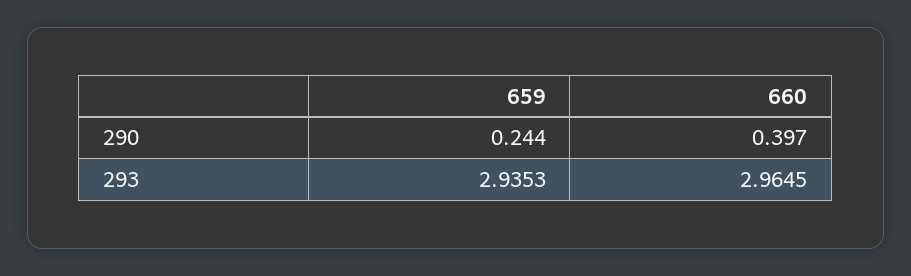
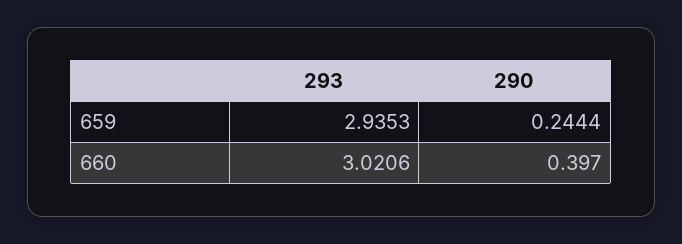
660, 293: 2.9645 -> 3.0206

